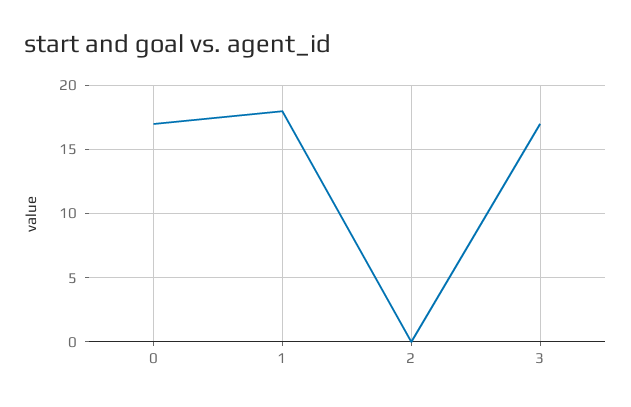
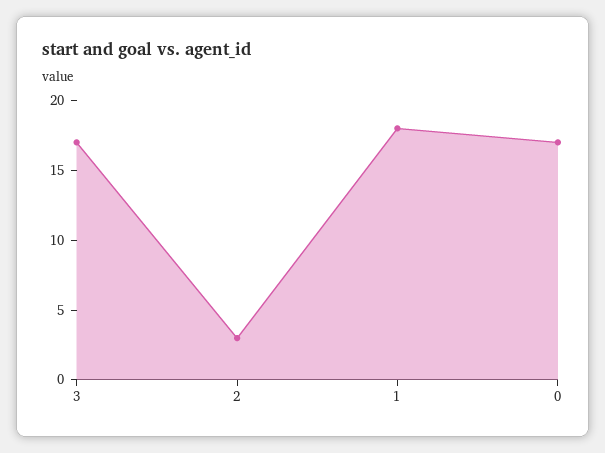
2: 0 -> 3

